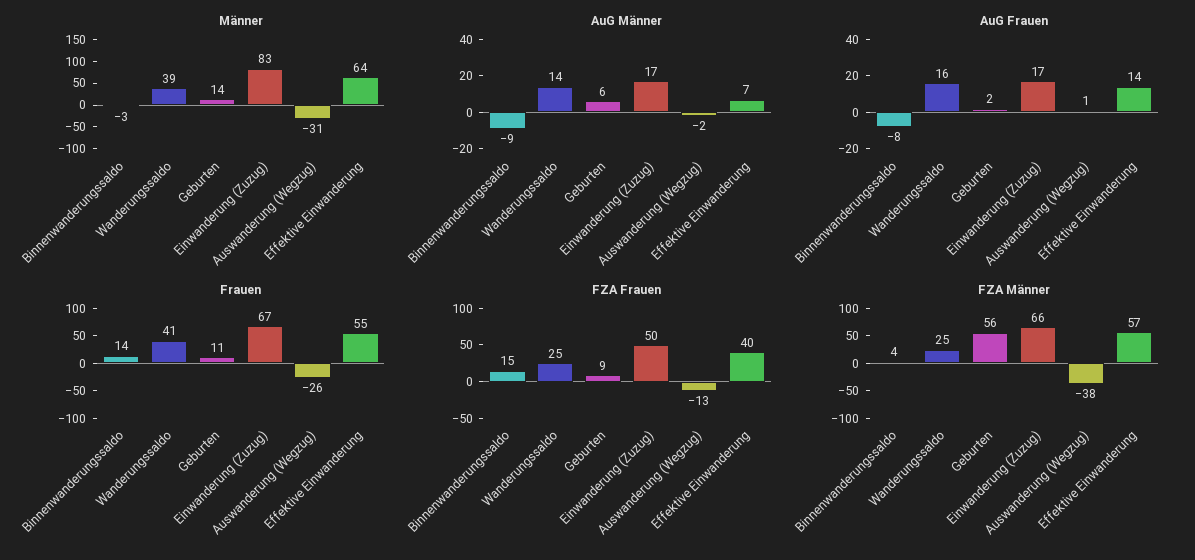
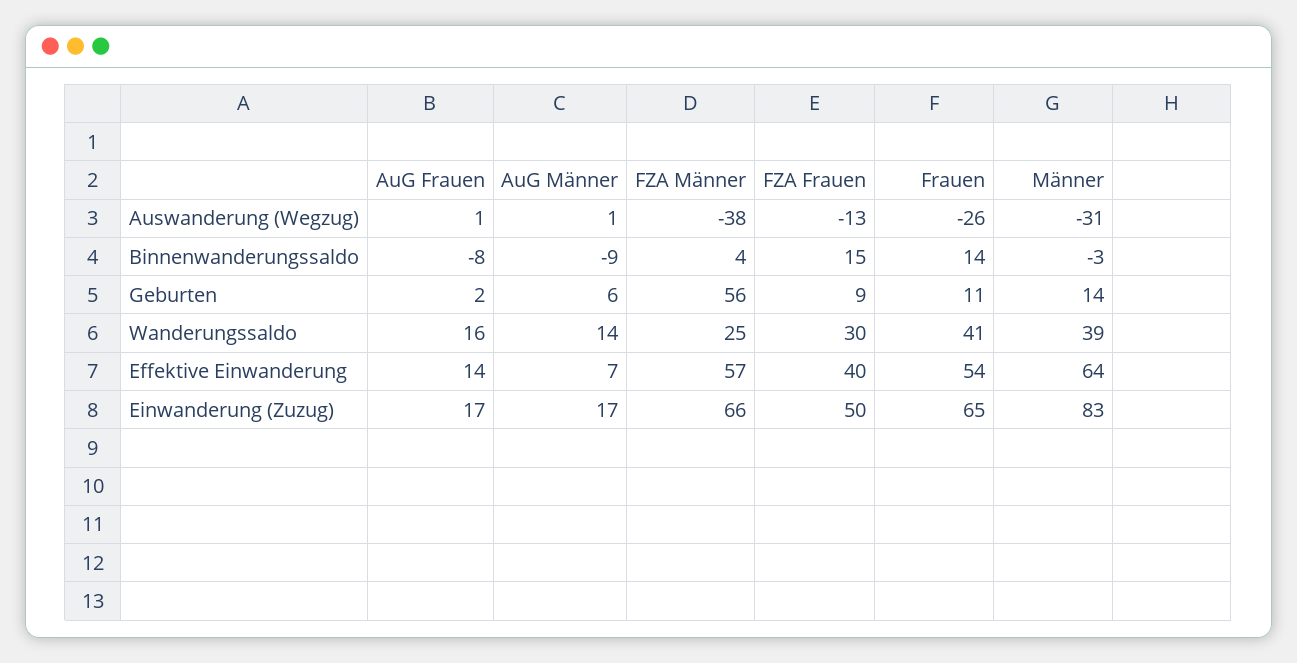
AuG Männer, Auswanderung (Wegzug): -2 -> 1
Frauen, Einwanderung (Zuzug): 67 -> 65
Frauen, Effektive Einwanderung: 55 -> 54
FZA Frauen, Wanderungssaldo: 25 -> 30

